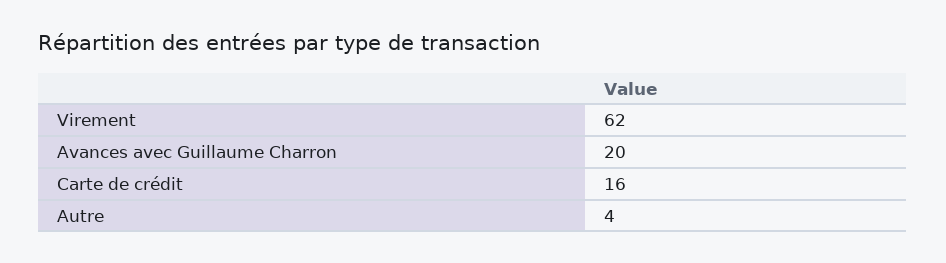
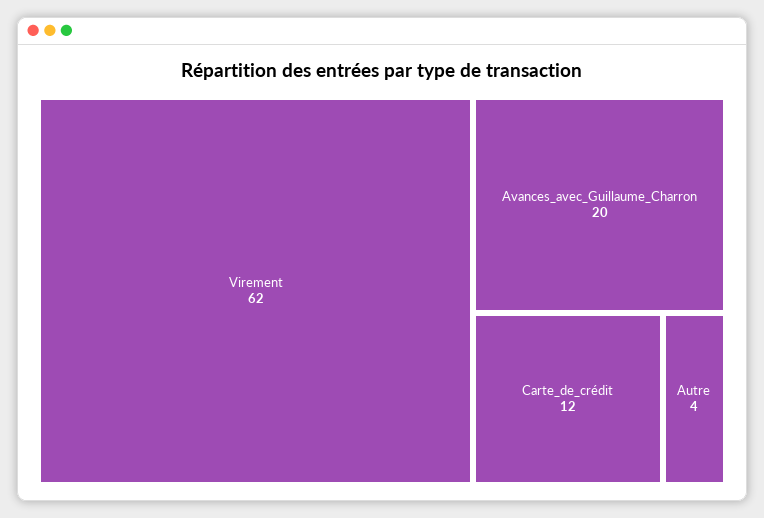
Carte de crédit: 16 -> 12

